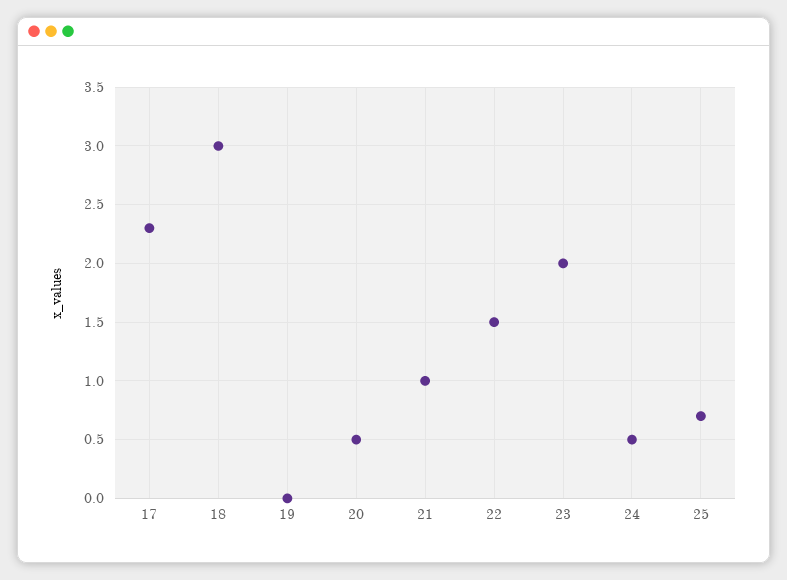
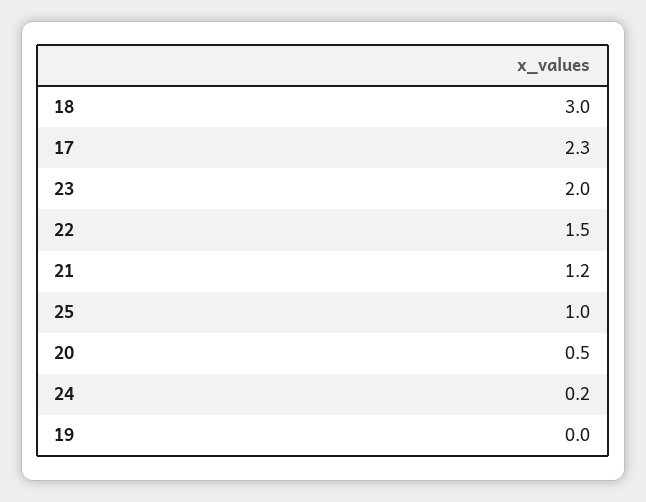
21: 1 -> 1.2
24: 0.5 -> 0.2
25: 0.7 -> 1

